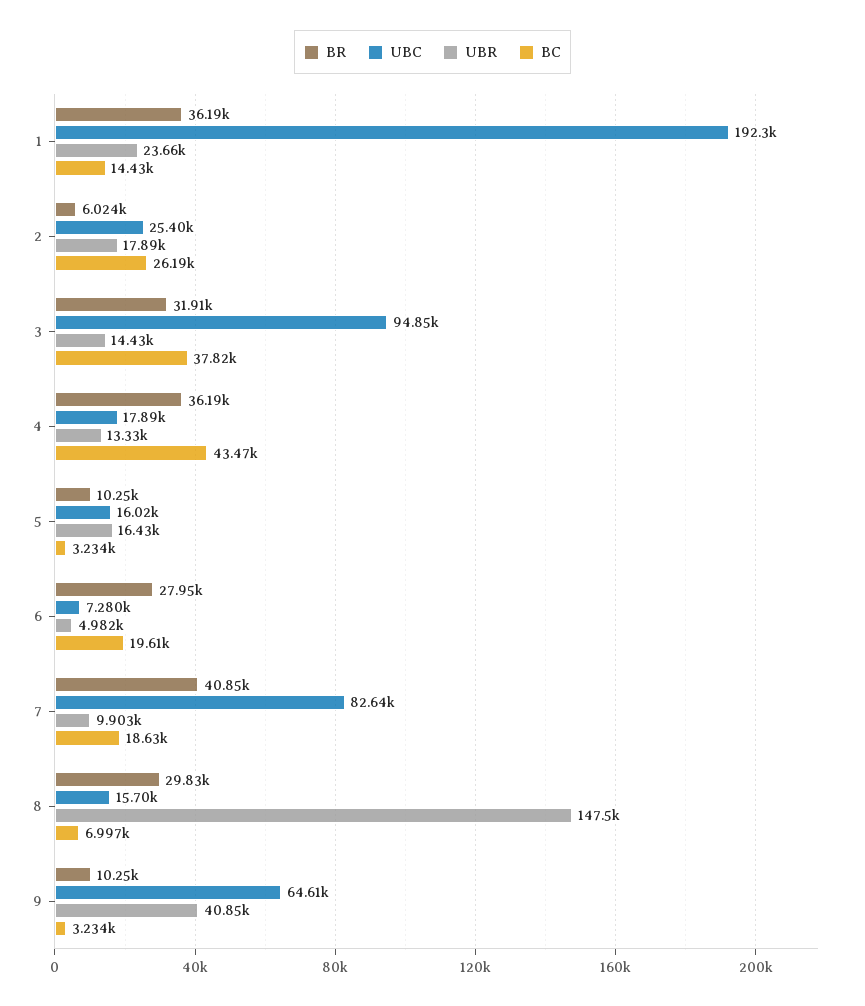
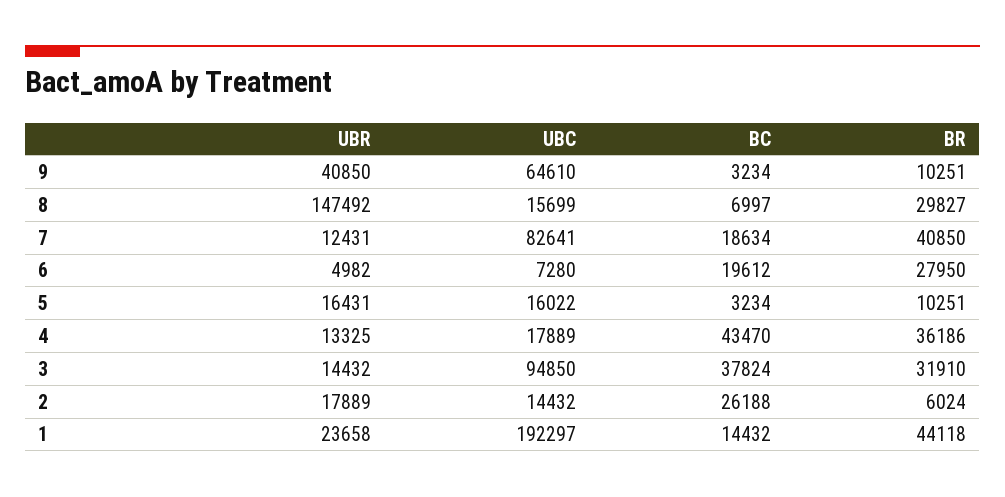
BR, 1: 36190 -> 44118
UBC, 2: 25400 -> 14432
UBR, 7: 9903 -> 12431

